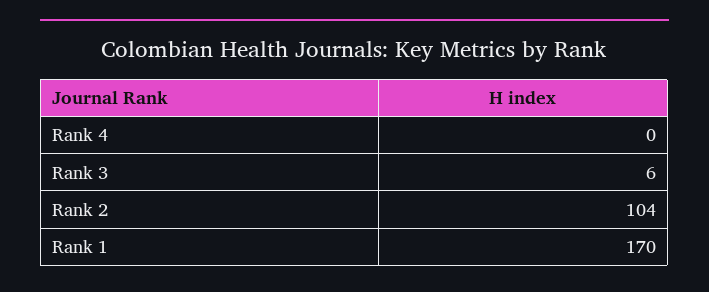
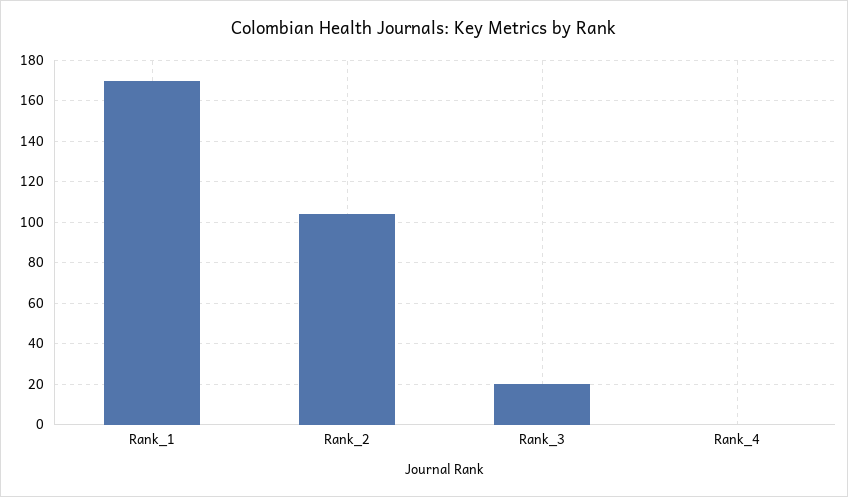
Rank 3: 6 -> 20

